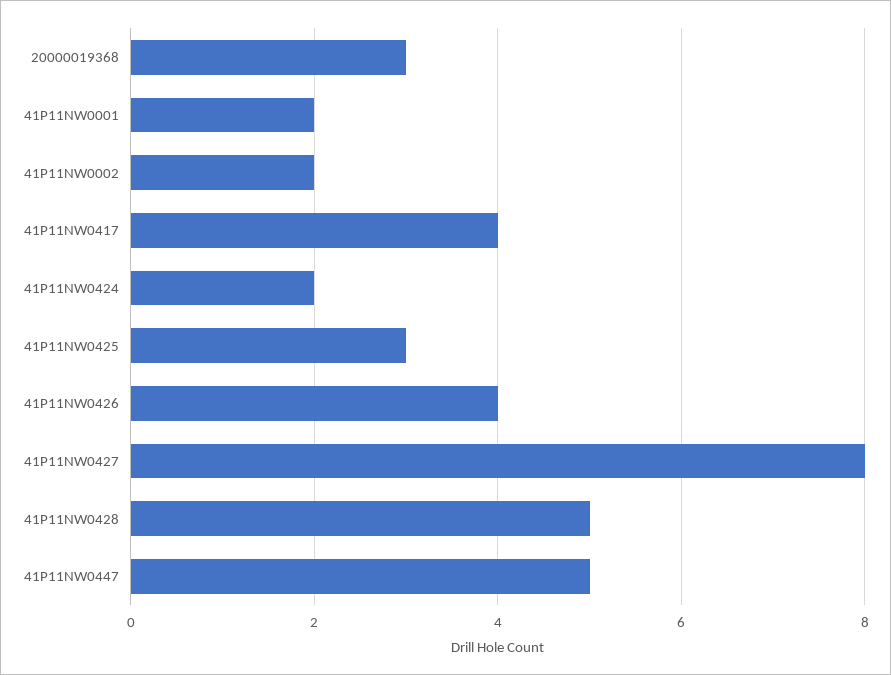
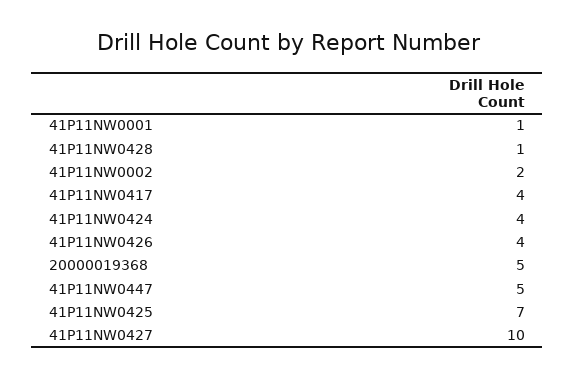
20000019368: 3 -> 5
41P11NW0001: 2 -> 1
41P11NW0424: 2 -> 4
41P11NW0425: 3 -> 7
41P11NW0427: 8 -> 10
41P11NW0428: 5 -> 1

